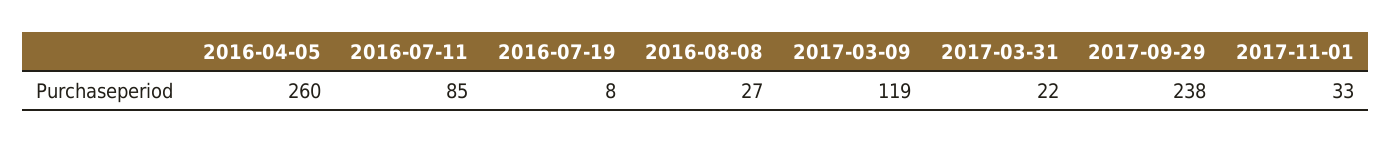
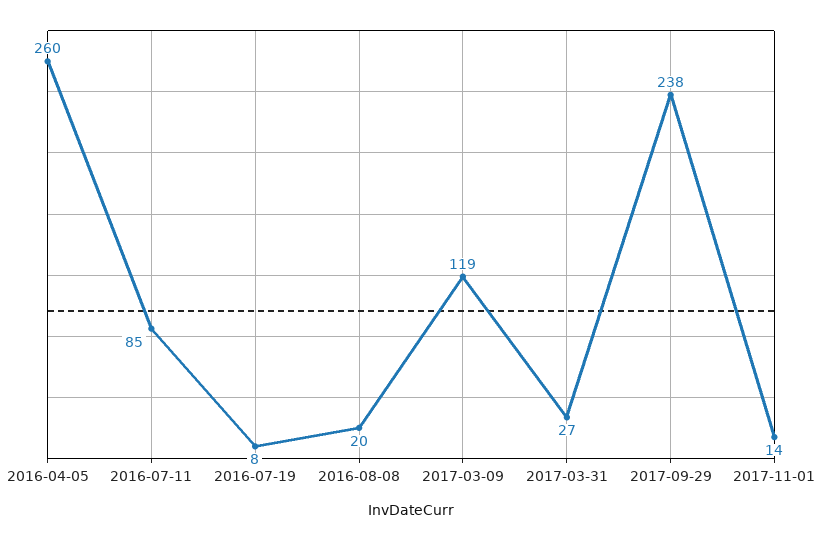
2016-08-08: 27 -> 20
2017-03-31: 22 -> 27
2017-11-01: 33 -> 14

